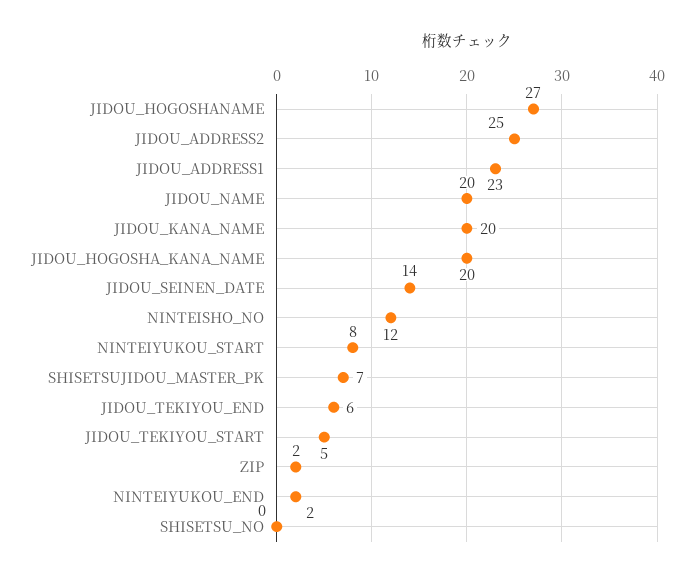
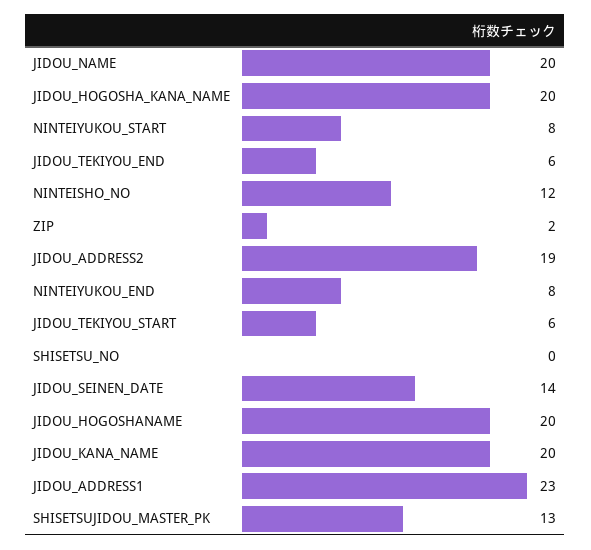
JIDOU_HOGOSHANAME: 27 -> 20
JIDOU_ADDRESS2: 25 -> 19
SHISETSUJIDOU_MASTER_PK: 7 -> 13
JIDOU_TEKIYOU_START: 5 -> 6
NINTEIYUKOU_END: 2 -> 8

